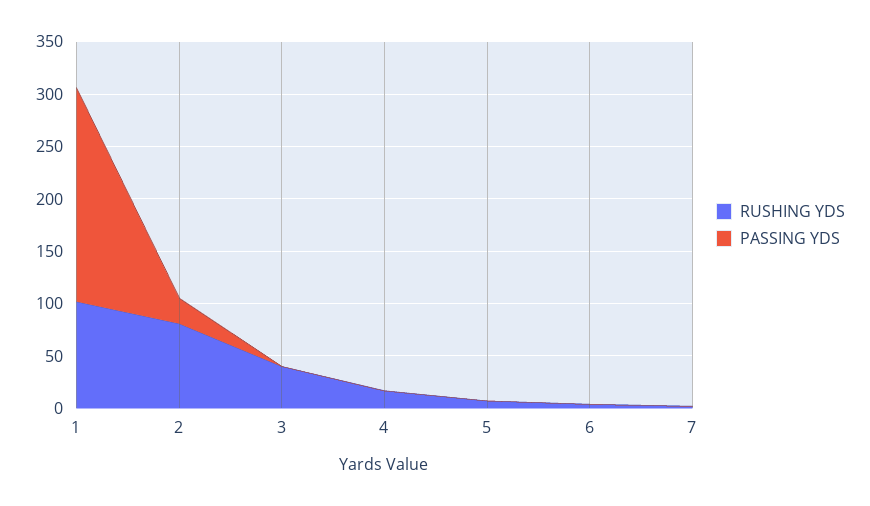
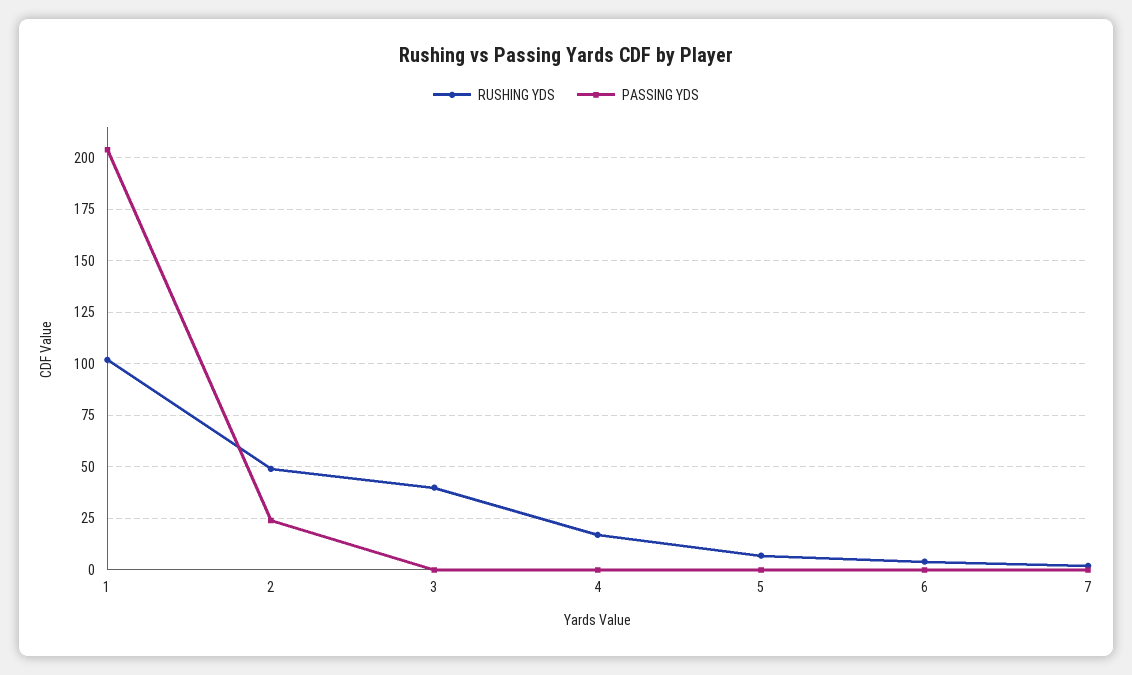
RUSHING YDS, 2: 80 -> 50

